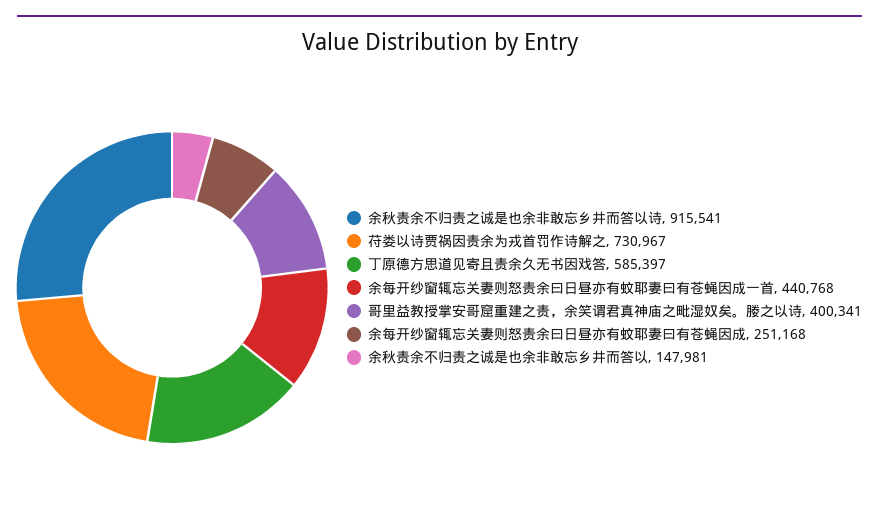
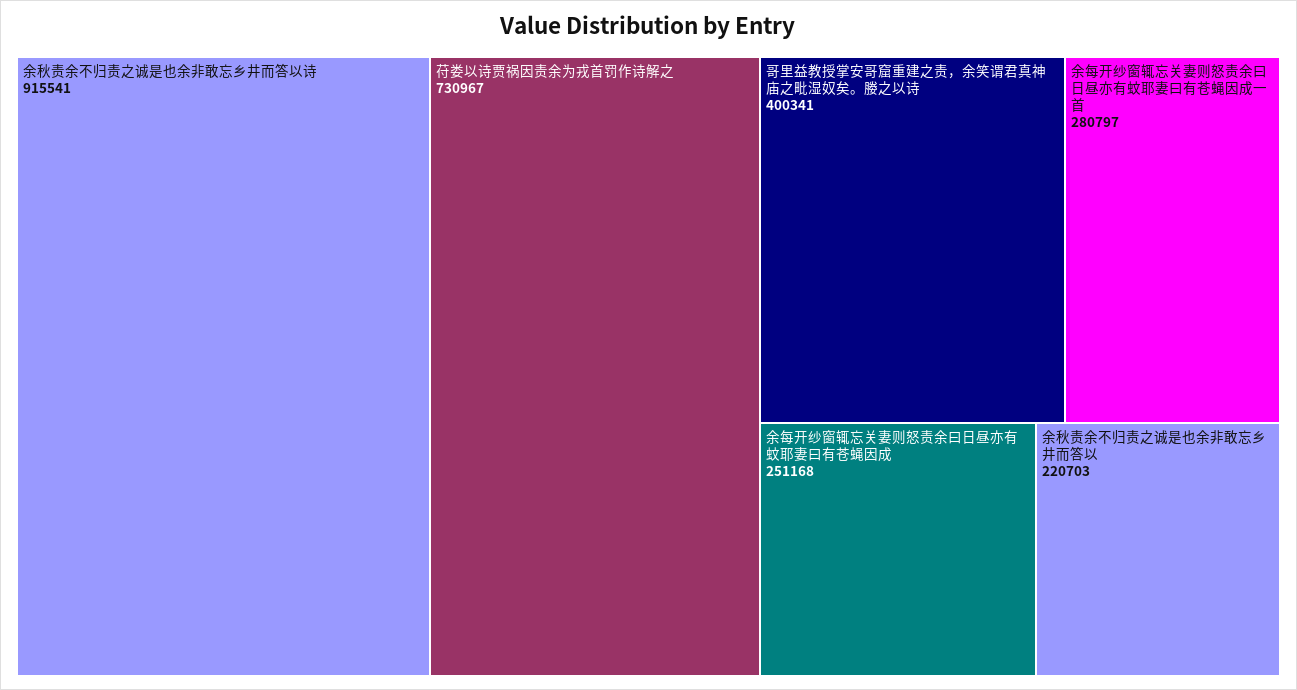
丁原德方思道见寄且责余久无书因戏答: 585397 -> none
余每开纱窗辄忘关妻则怒责余曰日昼亦有蚊耶妻曰有苍蝇因成一首: 440768 -> 280797
余秋责余不归责之诚是也余非敢忘乡井而答以: 147981 -> 220703

